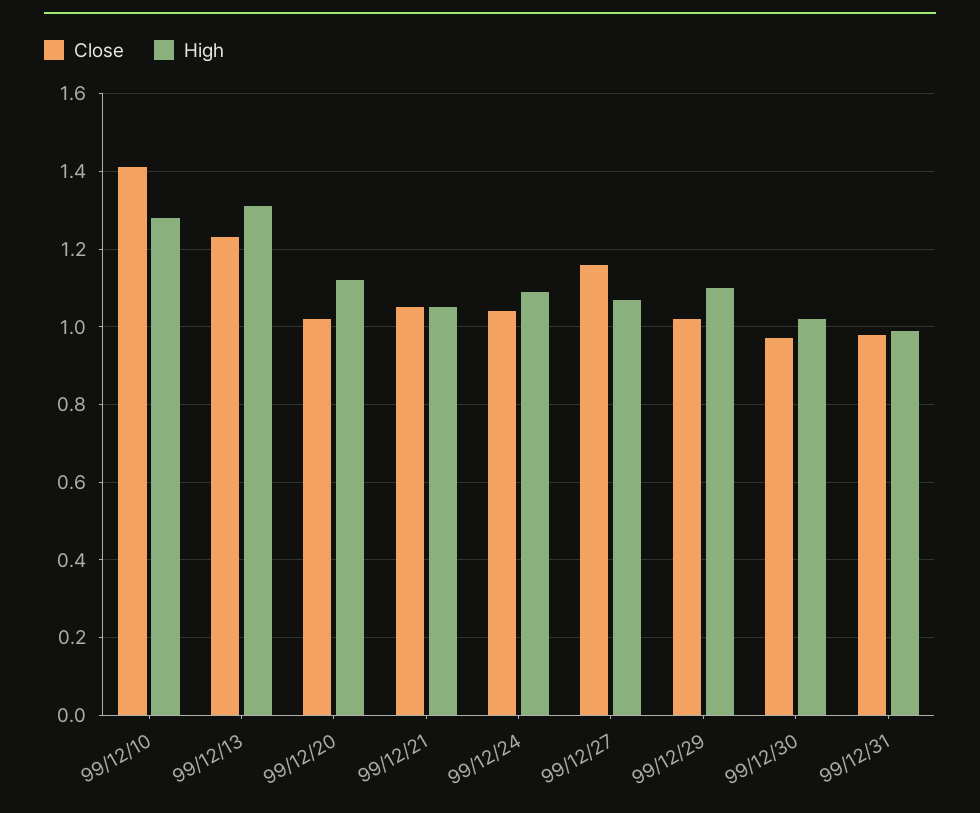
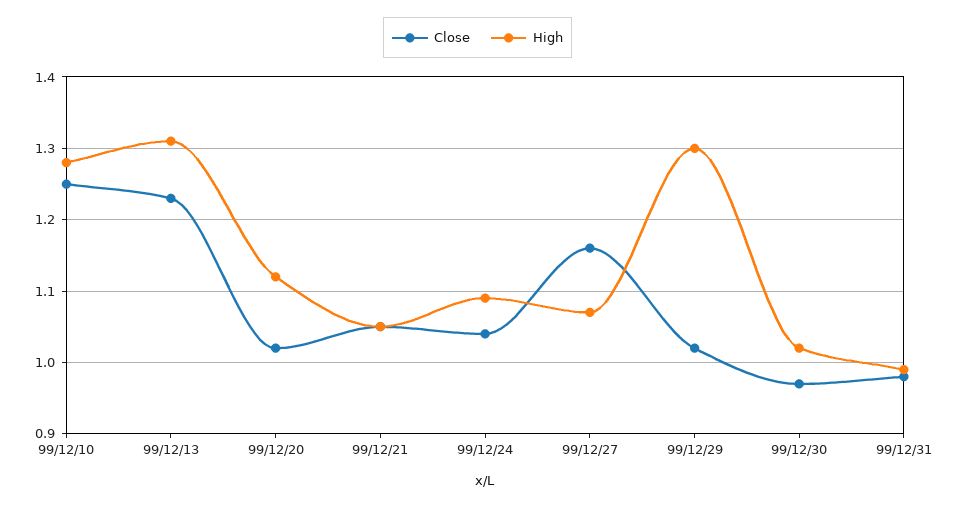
Close, 99/12/10: 1.4 -> 1.25
High, 99/12/29: 1.1 -> 1.3

